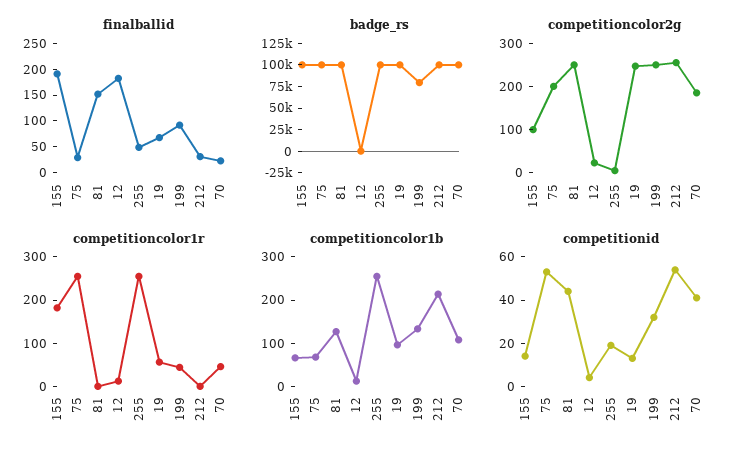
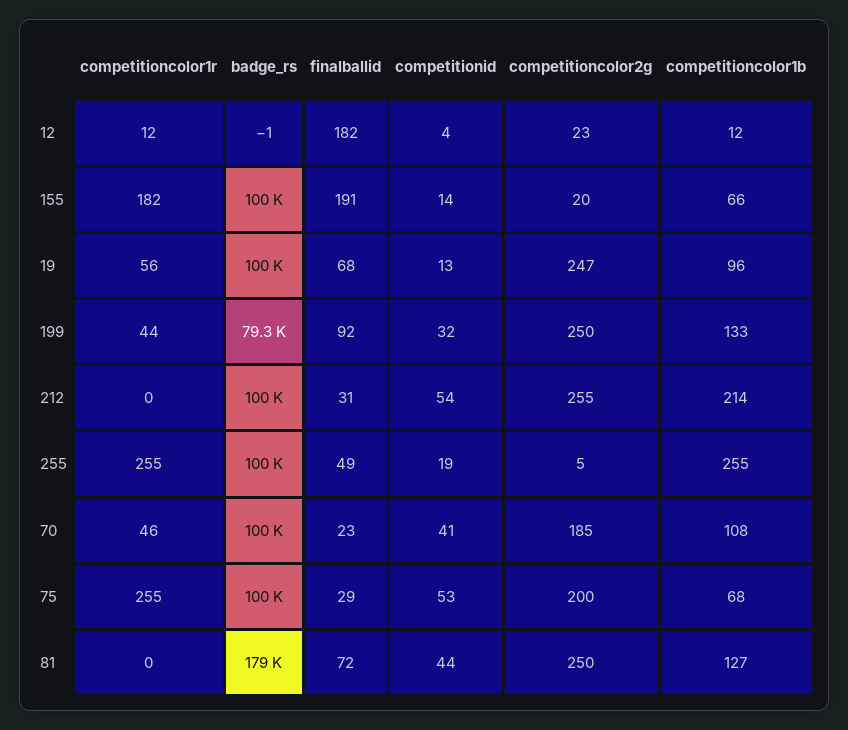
finalballid, 81: 150 -> 72
badge_rs, 81: 100000 -> 179000
competitioncolor2g, 155: 100 -> 20

